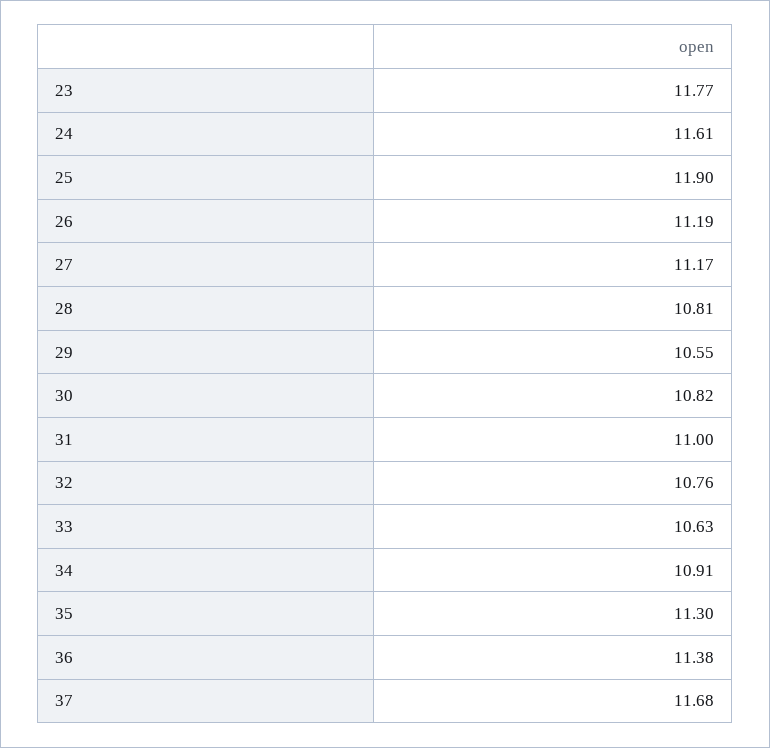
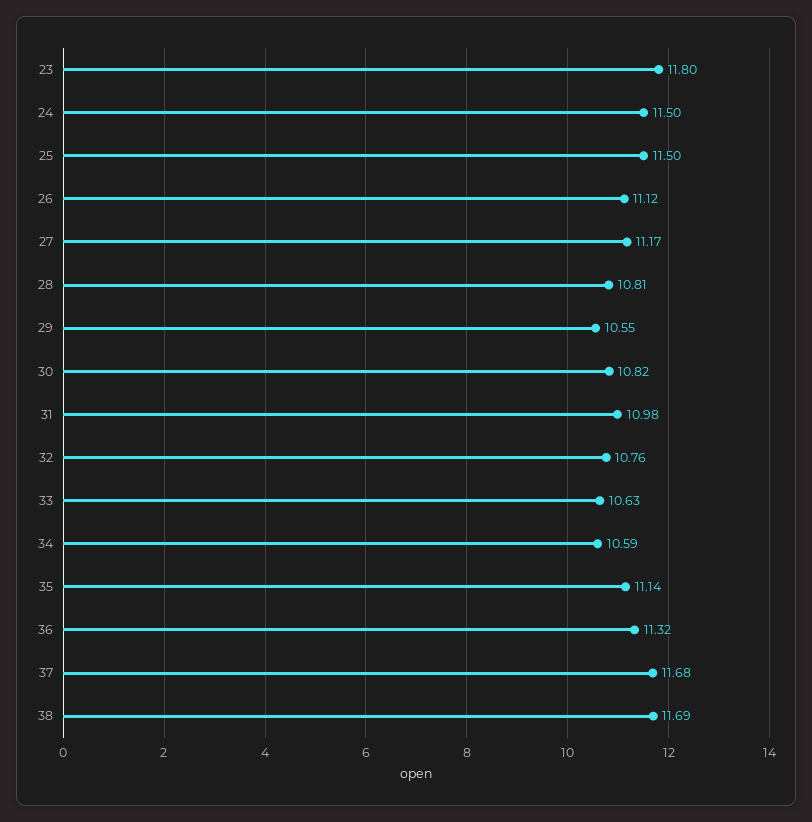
23: 11.77 -> 11.8
24: 11.61 -> 11.5
25: 11.9 -> 11.5
26: 11.19 -> 11.12
31: 11 -> 10.98
34: 10.91 -> 10.59
35: 11.3 -> 11.14
36: 11.38 -> 11.32
38: none -> 11.69

